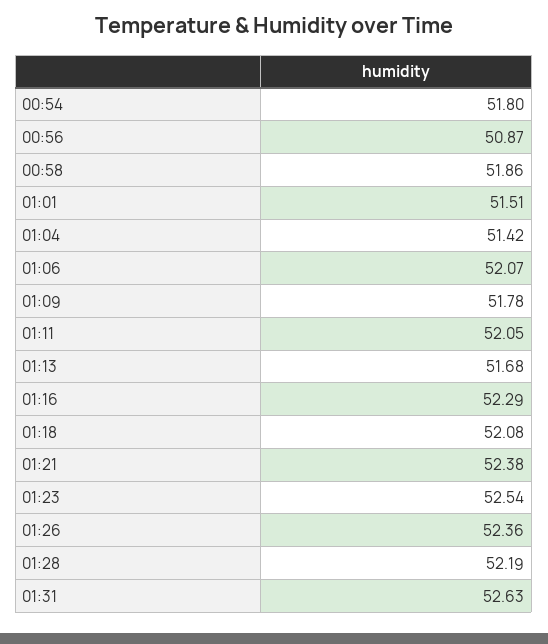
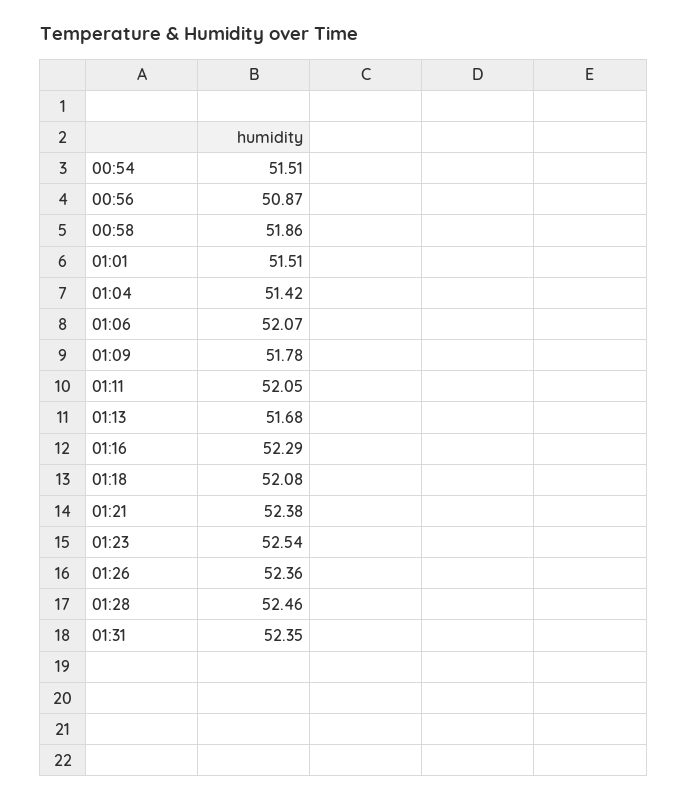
00:54: 51.8 -> 51.51
01:28: 52.19 -> 52.46
01:31: 52.63 -> 52.35

